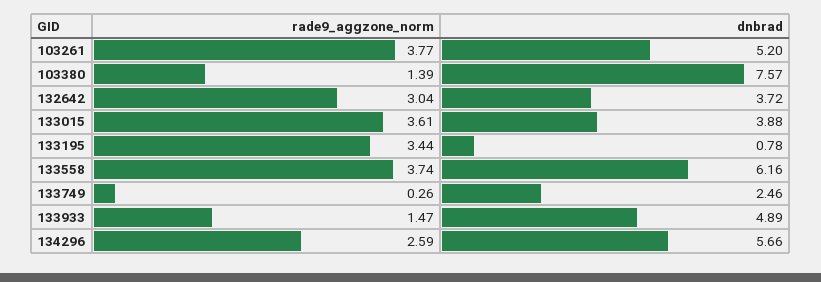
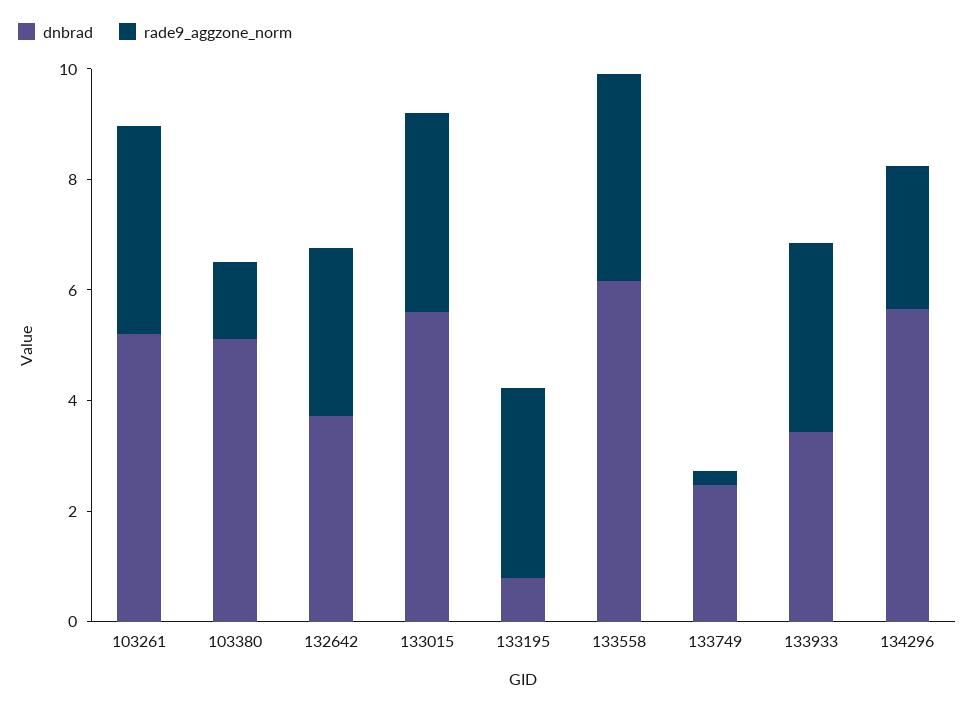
dnbrad, 103380: 7.57 -> 5
dnbrad, 133015: 3.88 -> 5.5
rade9_aggzone_norm, 133933: 1.47 -> 3.5
dnbrad, 133933: 4.89 -> 3.5

